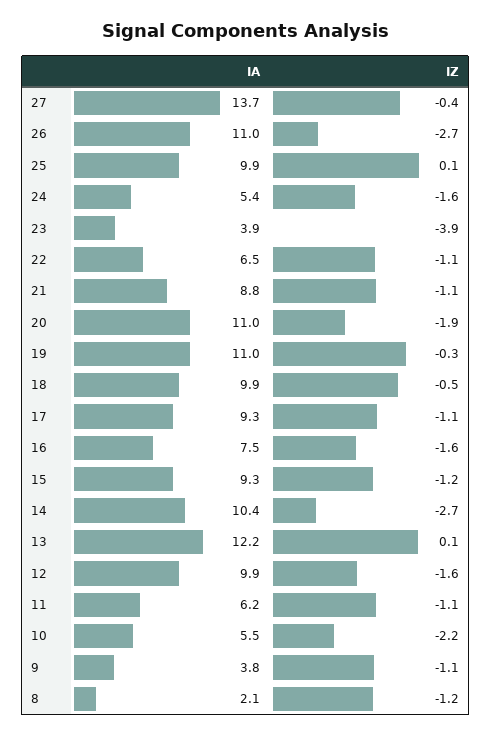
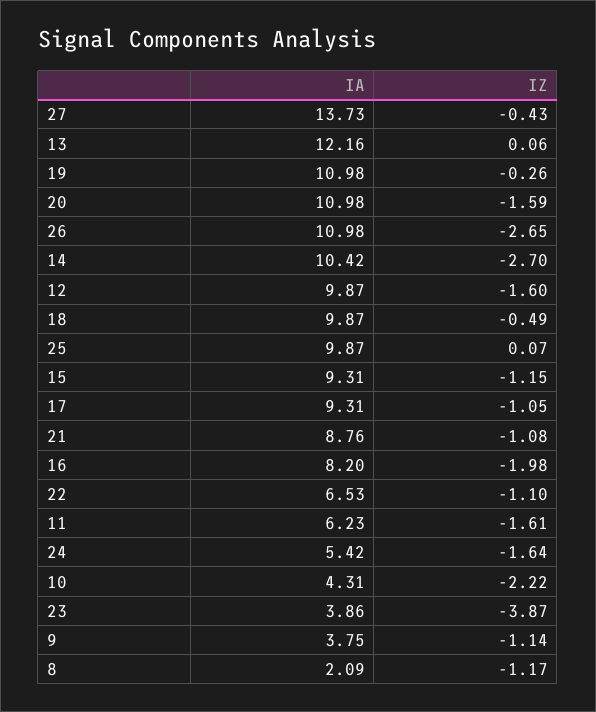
IZ, 20: -1.9 -> -1.59
IA, 16: 7.5 -> 8.2
IZ, 16: -1.6 -> -1.98
IZ, 11: -1.1 -> -1.61
IA, 10: 5.5 -> 4.31

